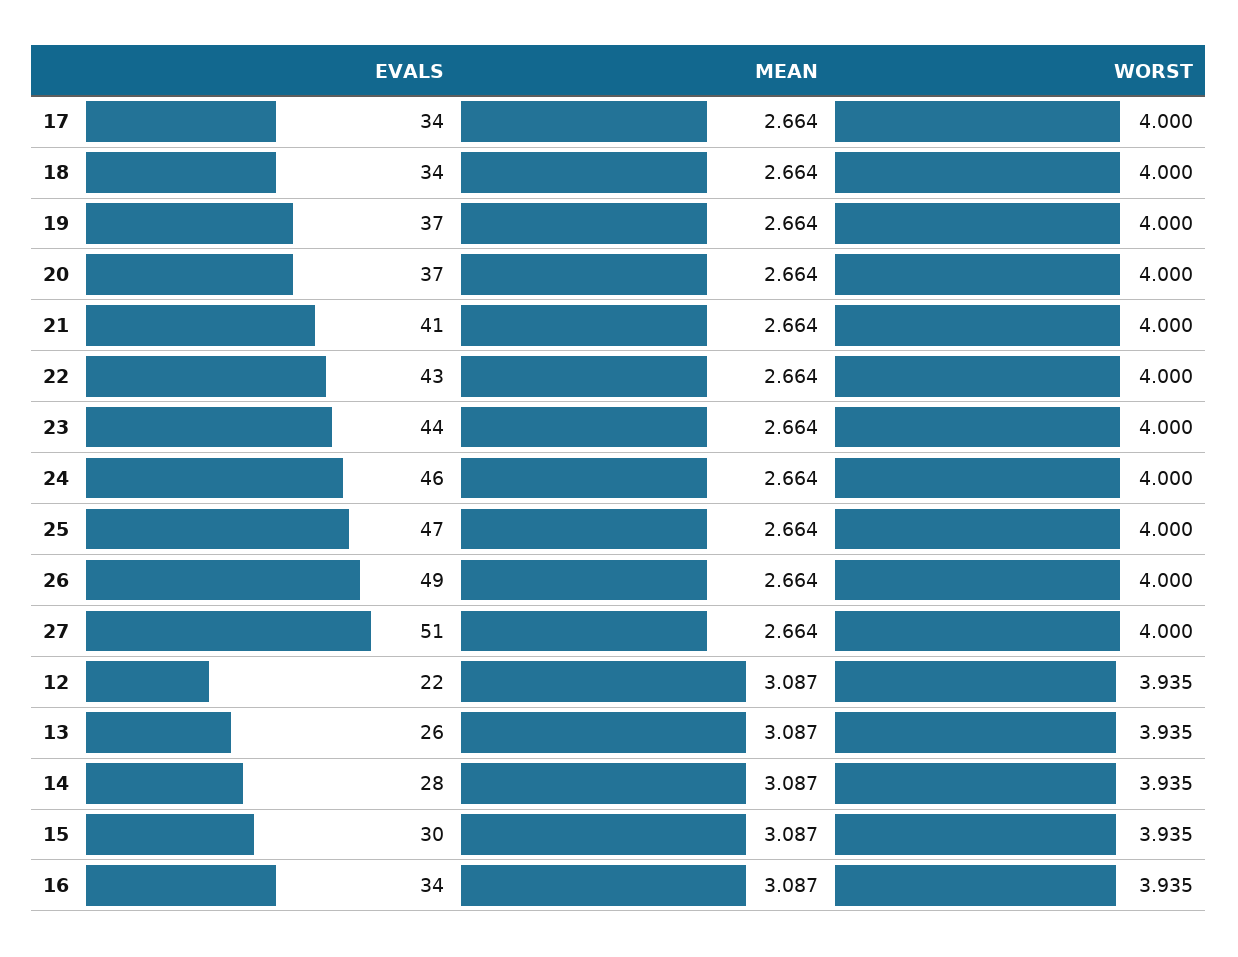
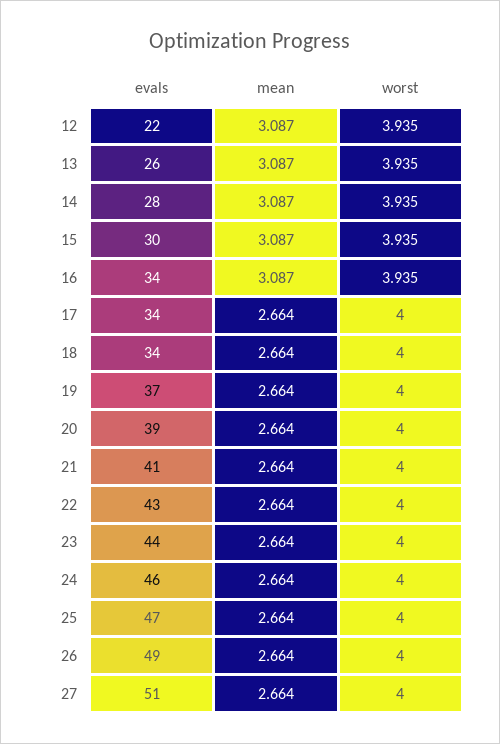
EVALS, 20: 37 -> 39

